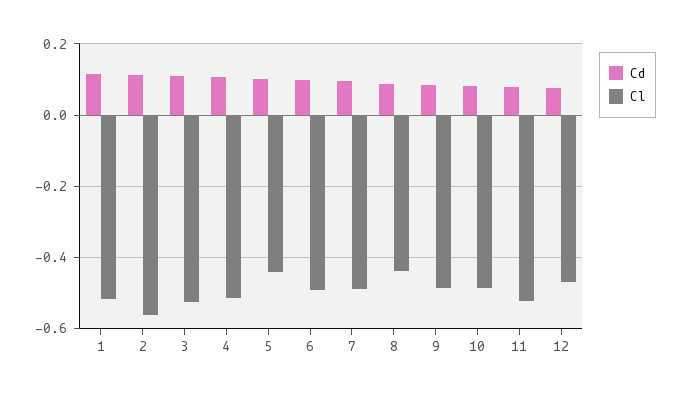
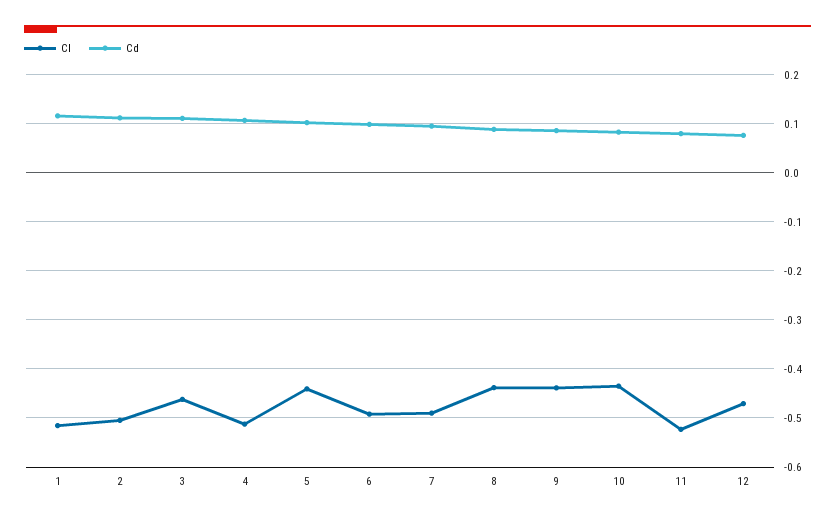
Cl, 2: -0.56 -> -0.5
Cl, 3: -0.52 -> -0.46
Cl, 9: -0.48 -> -0.44
Cl, 10: -0.48 -> -0.44

